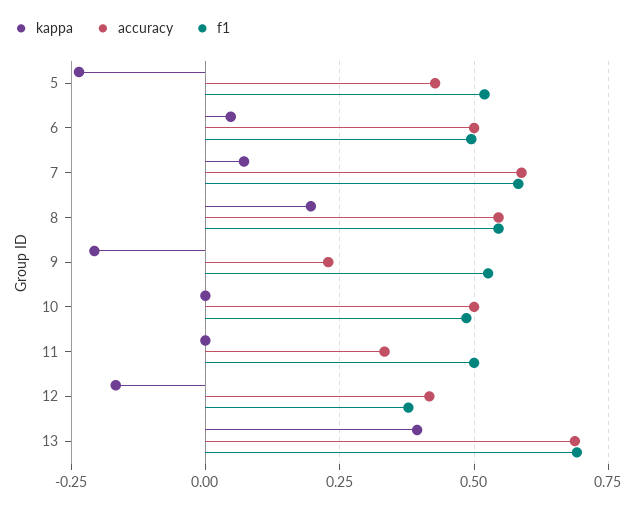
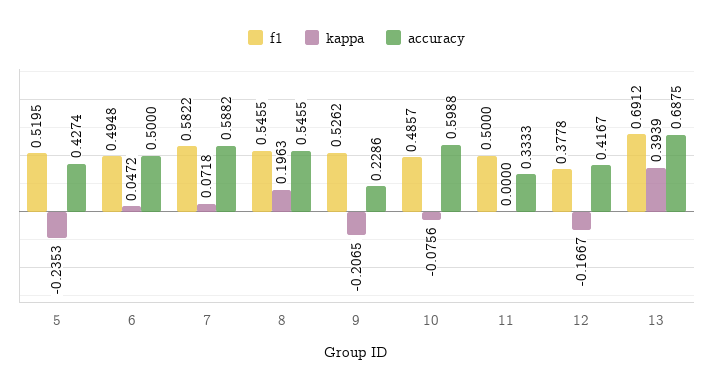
kappa, 10: 0 -> -0.0756
accuracy, 10: 0.5 -> 0.5988

